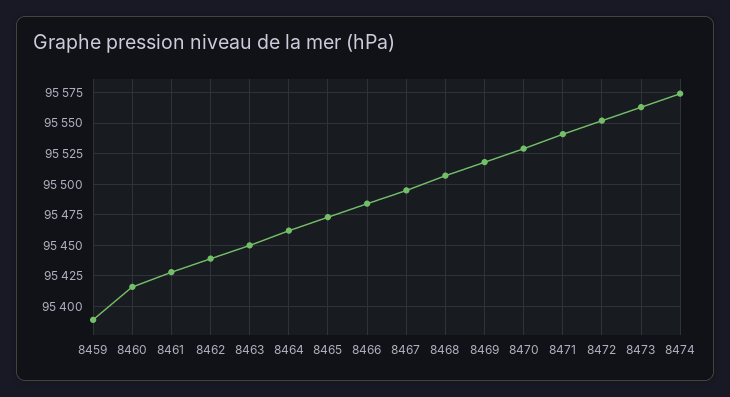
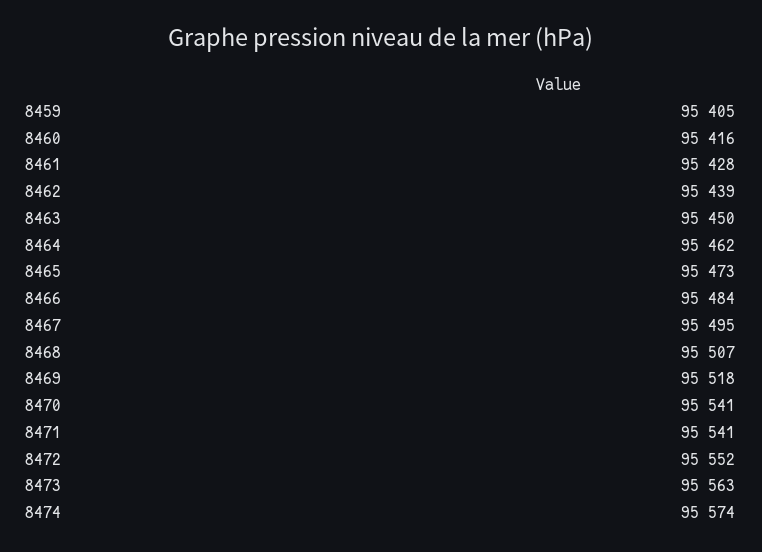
8459: 95390 -> 95405
8470: 95530 -> 95541

